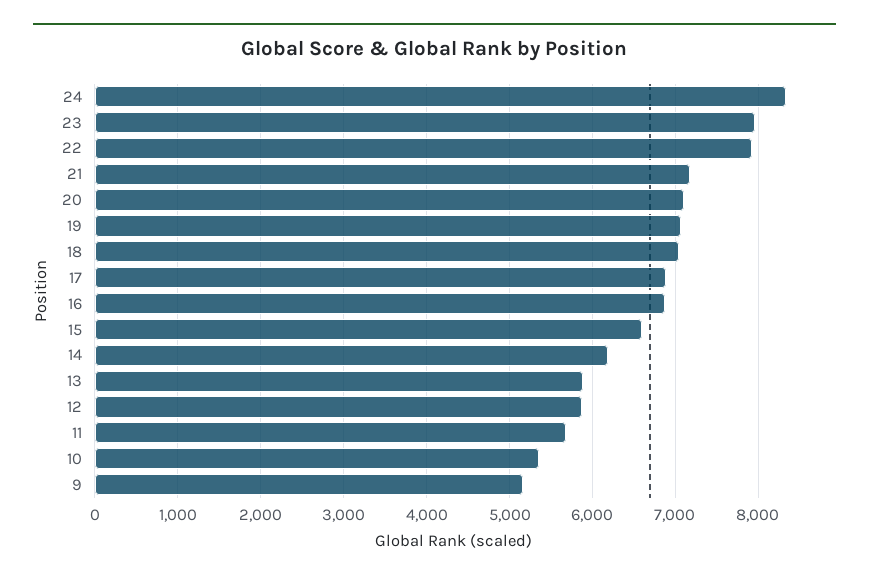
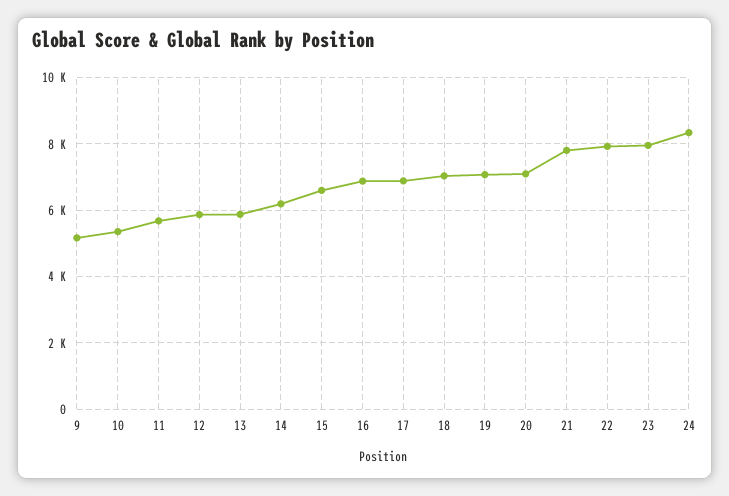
21: 7200 -> 7800

